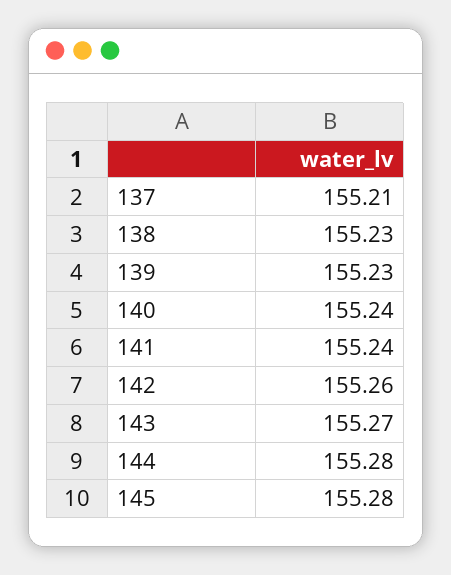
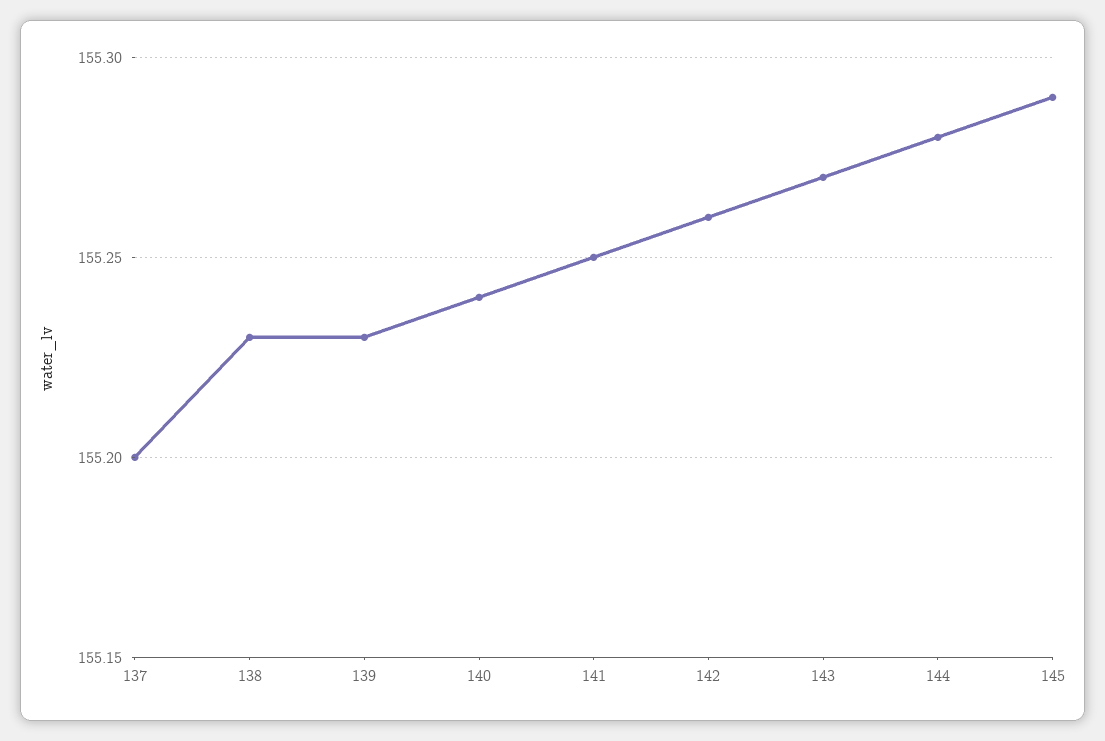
137: 155.21 -> 155.2
141: 155.24 -> 155.25
145: 155.28 -> 155.29

